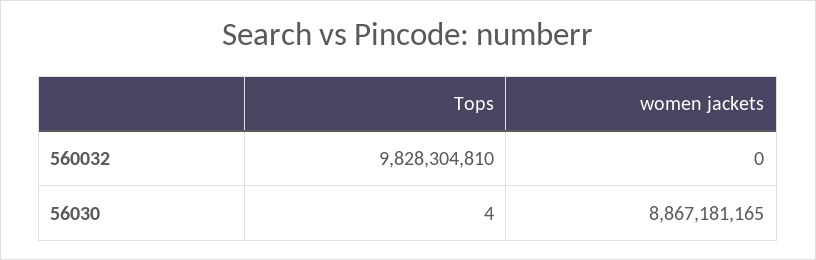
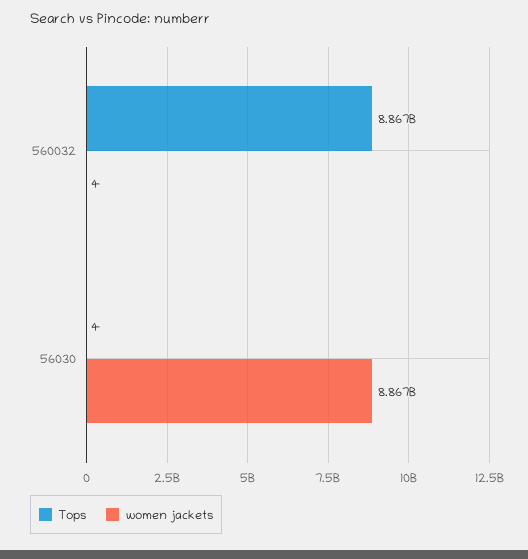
Tops, 560032: 9828304810 -> 8867000000
women jackets, 560032: 0 -> 4

